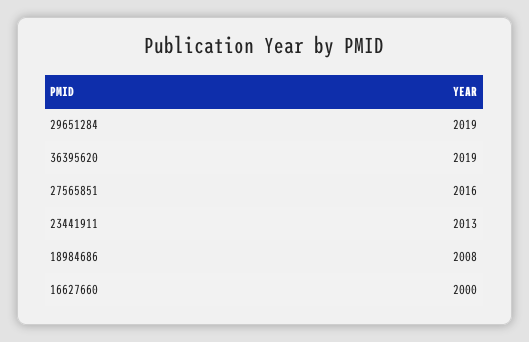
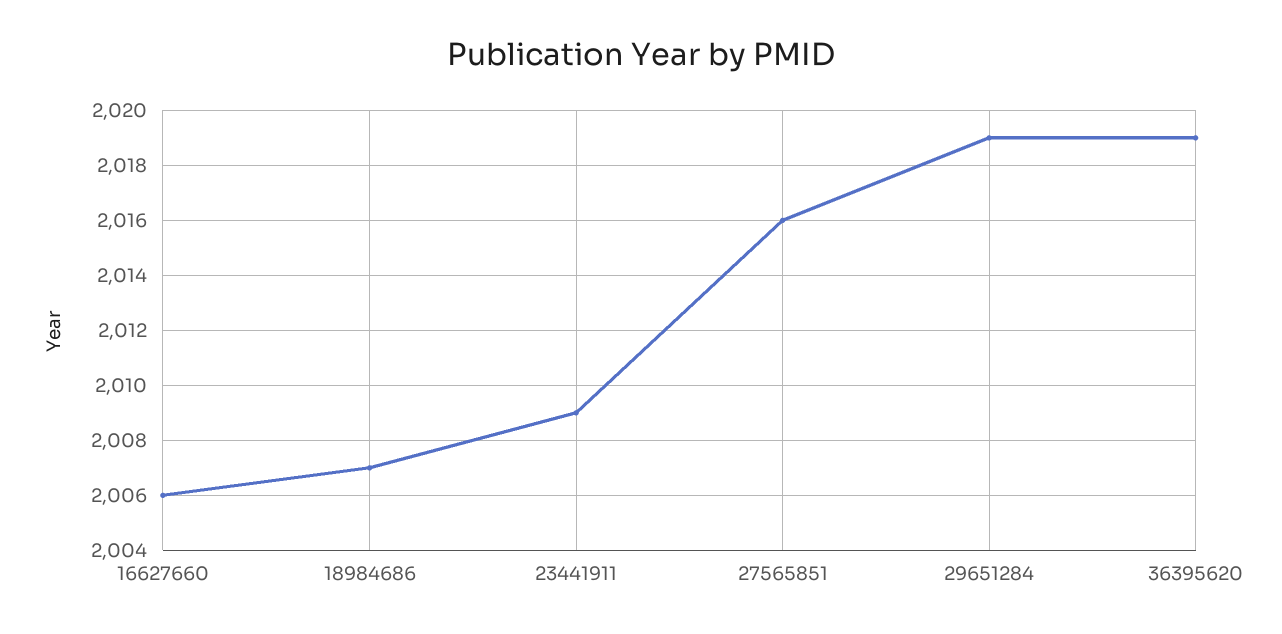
23441911: 2013 -> 2009
18984686: 2008 -> 2007
16627660: 2000 -> 2006

